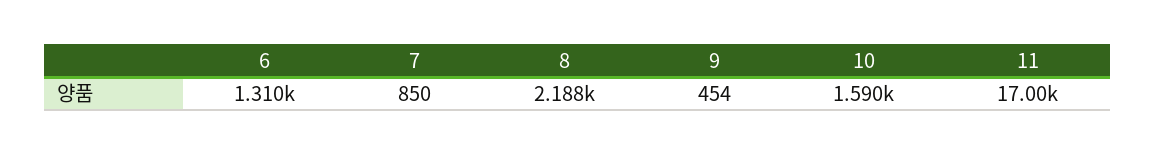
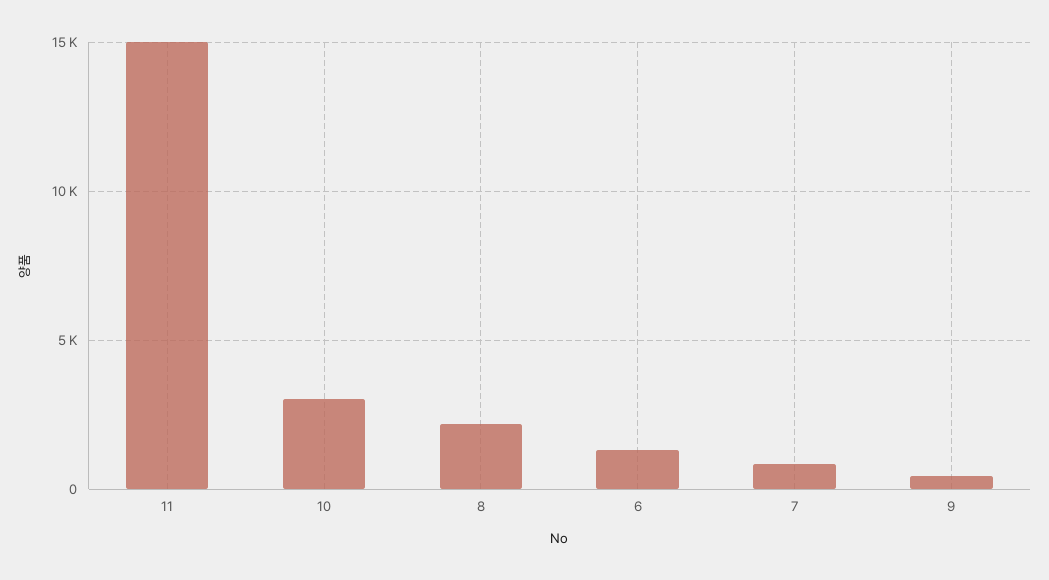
10: 1590 -> 3000
11: 17000 -> 15000

